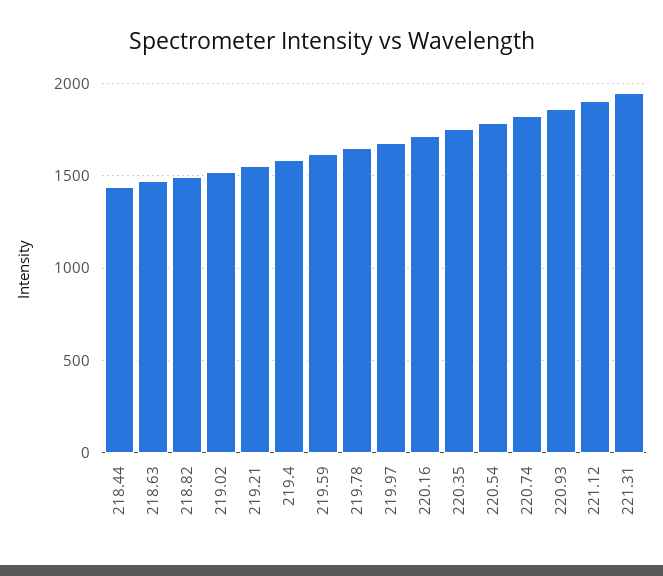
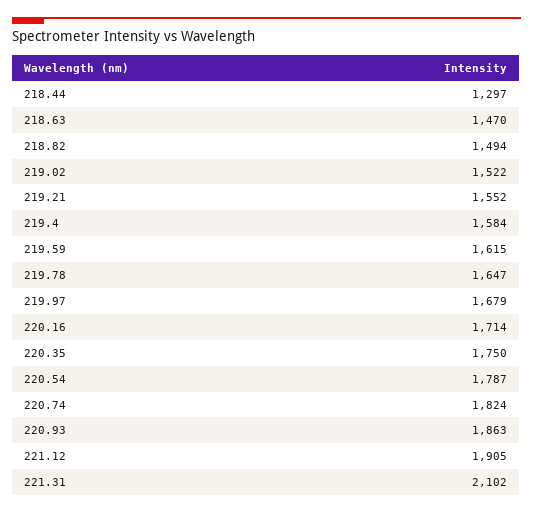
218.44: 1450 -> 1297
221.31: 1950 -> 2102

